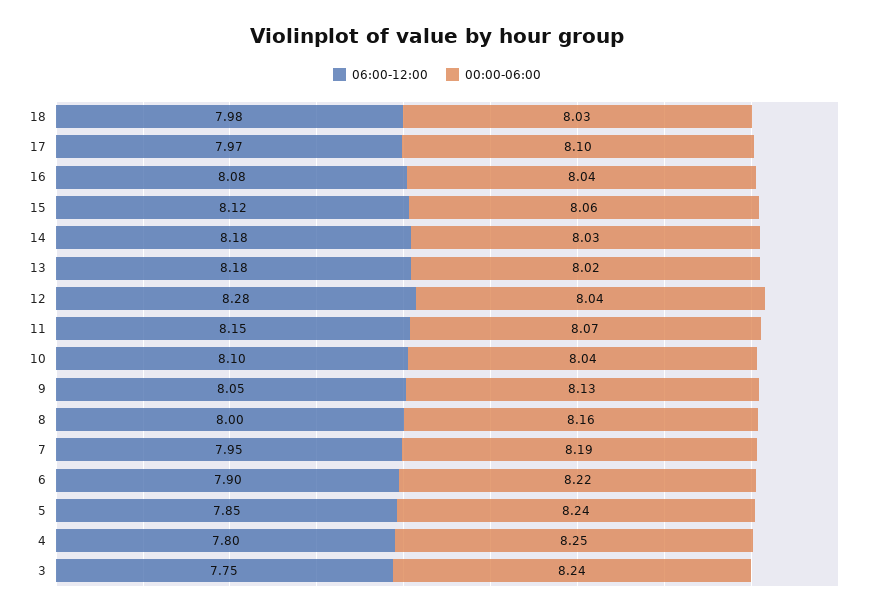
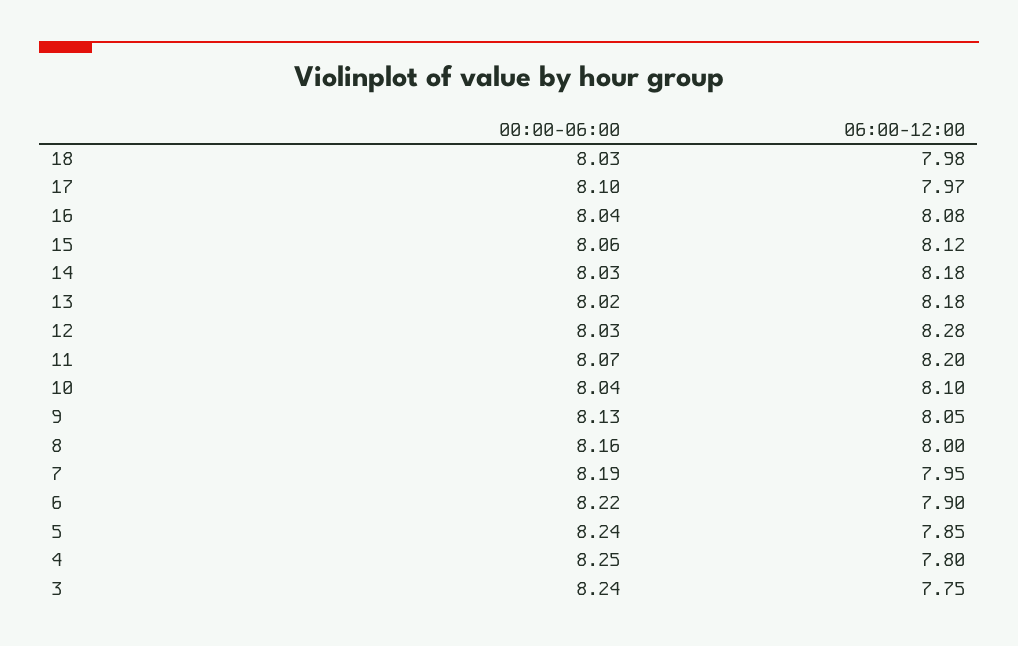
00:00-06:00, 12: 8.04 -> 8.03
06:00-12:00, 11: 8.15 -> 8.2

